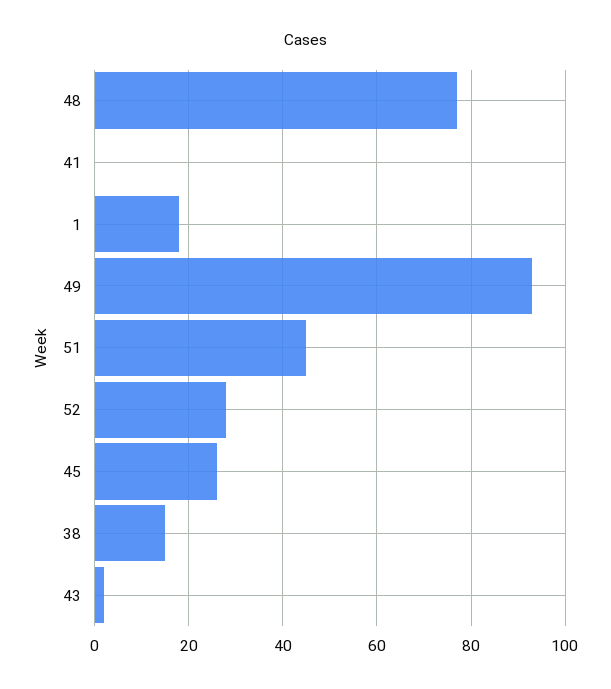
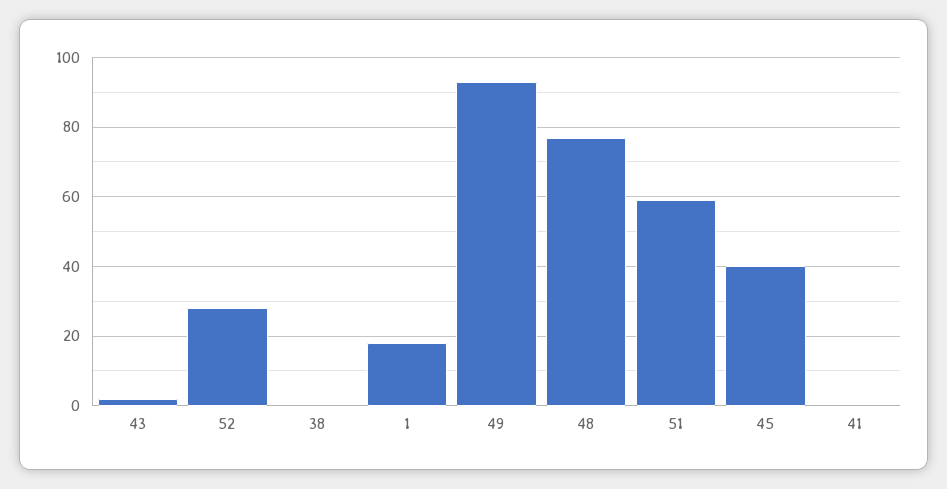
51: 45 -> 60
45: 25 -> 40
38: 15 -> 0

